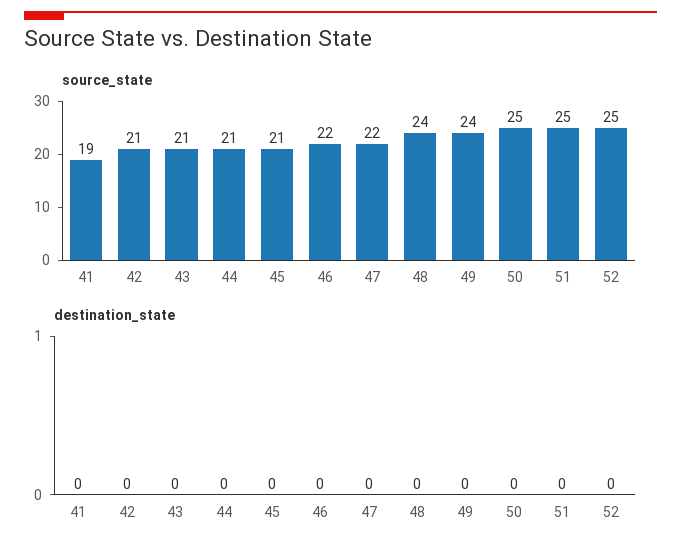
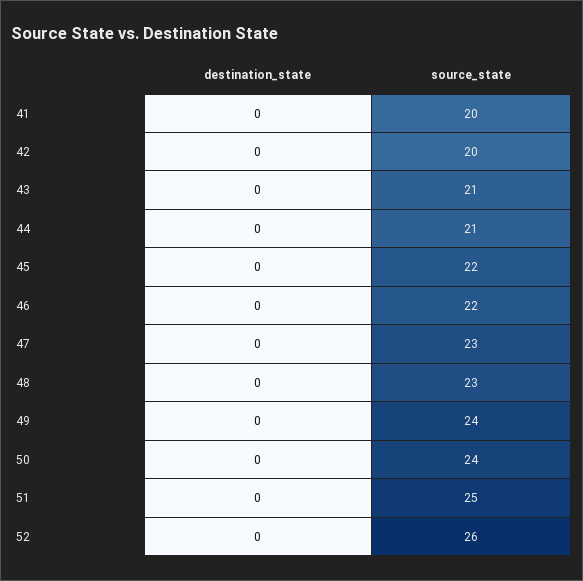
source_state, 41: 19 -> 20
source_state, 42: 21 -> 20
source_state, 45: 21 -> 22
source_state, 47: 22 -> 23
source_state, 48: 24 -> 23
source_state, 50: 25 -> 24
source_state, 52: 25 -> 26

